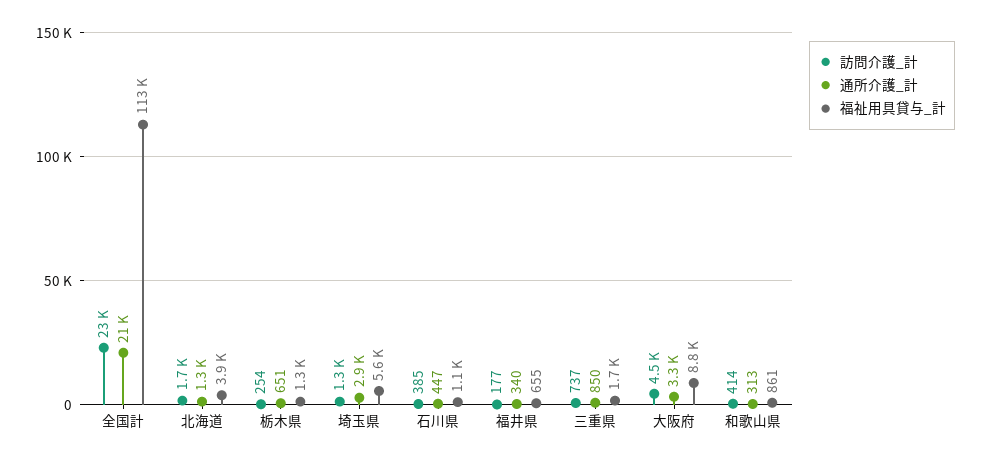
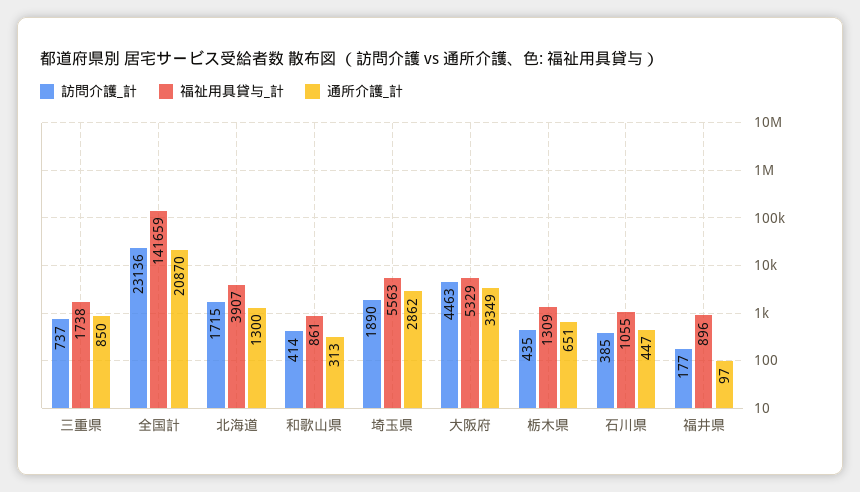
福祉用具貸与_計, 全国計: 113000 -> 141659
訪問介護_計, 栃木県: 254 -> 435
訪問介護_計, 埼玉県: 1300 -> 1890
通所介護_計, 福井県: 340 -> 97
福祉用具貸与_計, 福井県: 655 -> 896
福祉用具貸与_計, 大阪府: 8800 -> 5329

